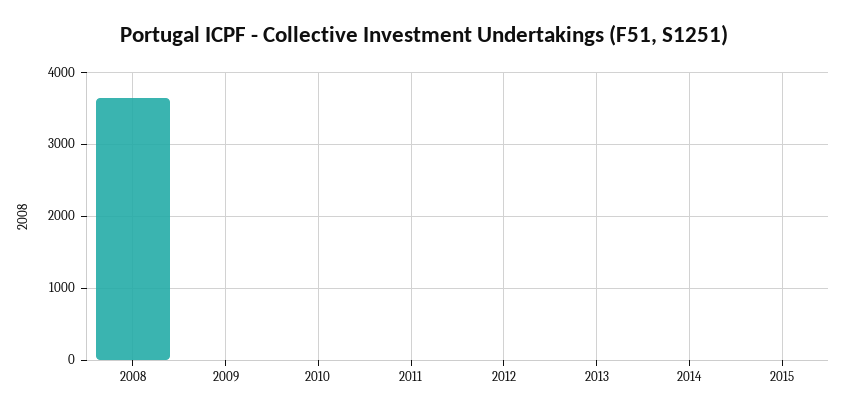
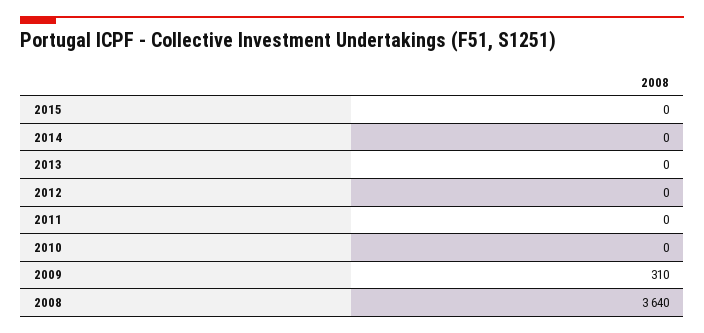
2009: 0 -> 310

